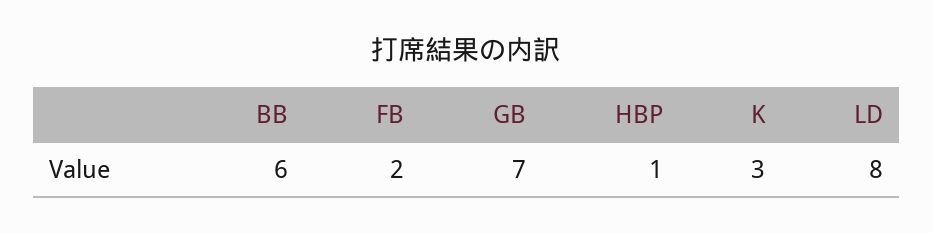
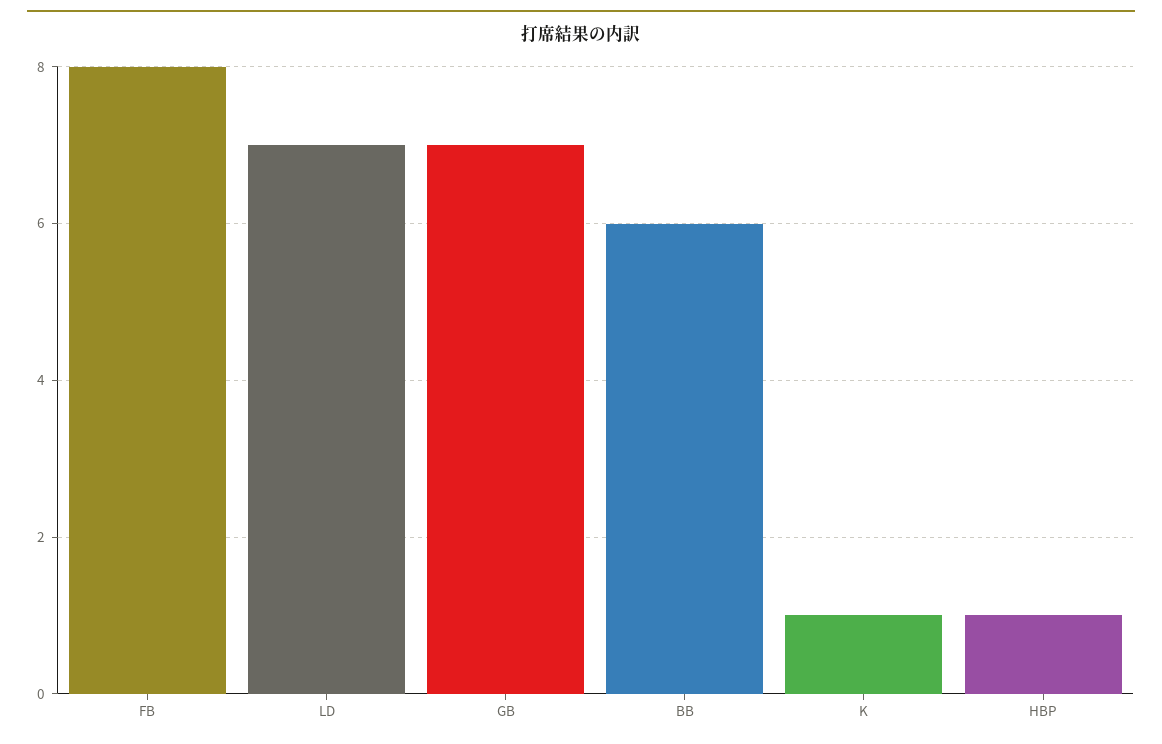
FB: 2 -> 8
K: 3 -> 1
LD: 8 -> 7

